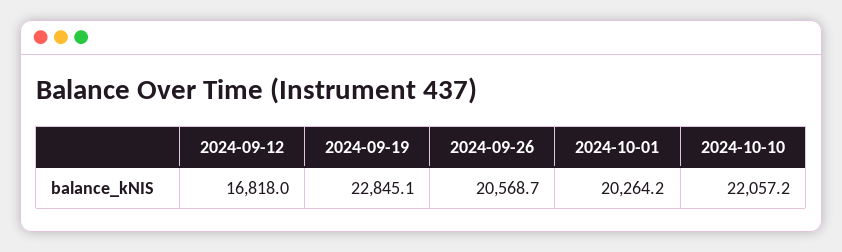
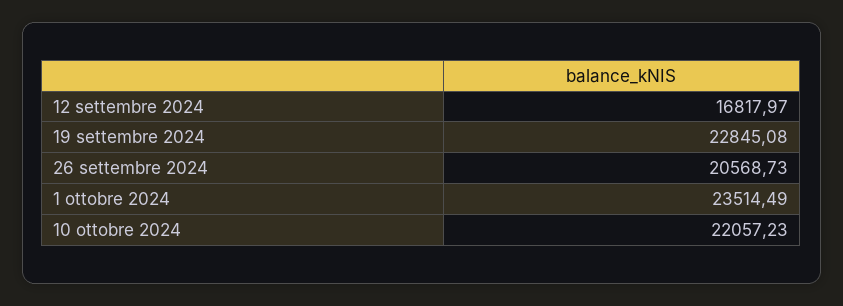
2024-10-01: 20264.2 -> 23514.49

